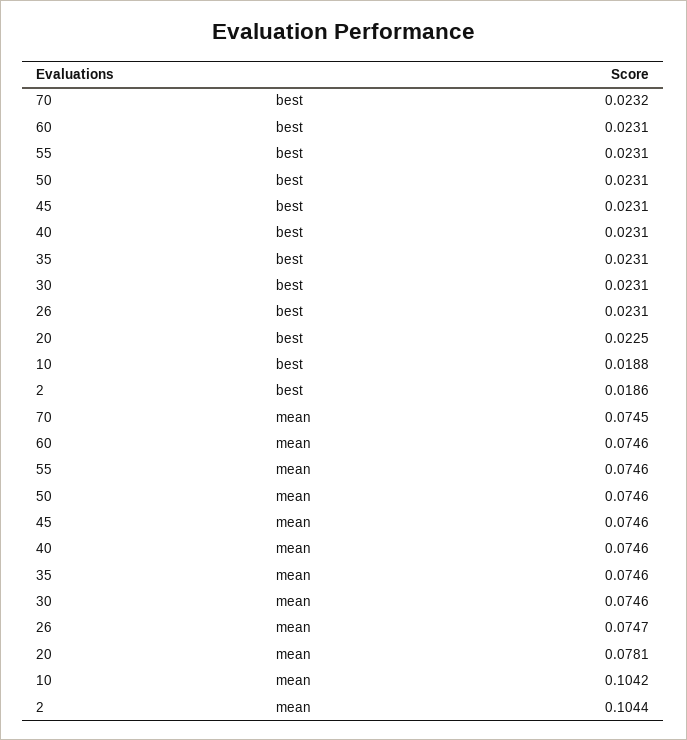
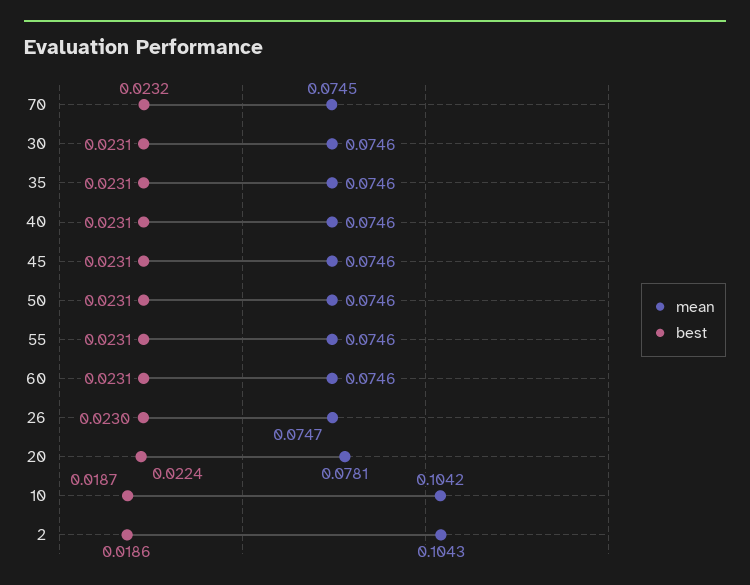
best, 26: 0.0231 -> 0.023
best, 20: 0.0225 -> 0.0224
best, 10: 0.0188 -> 0.0187
mean, 2: 0.1044 -> 0.1043

